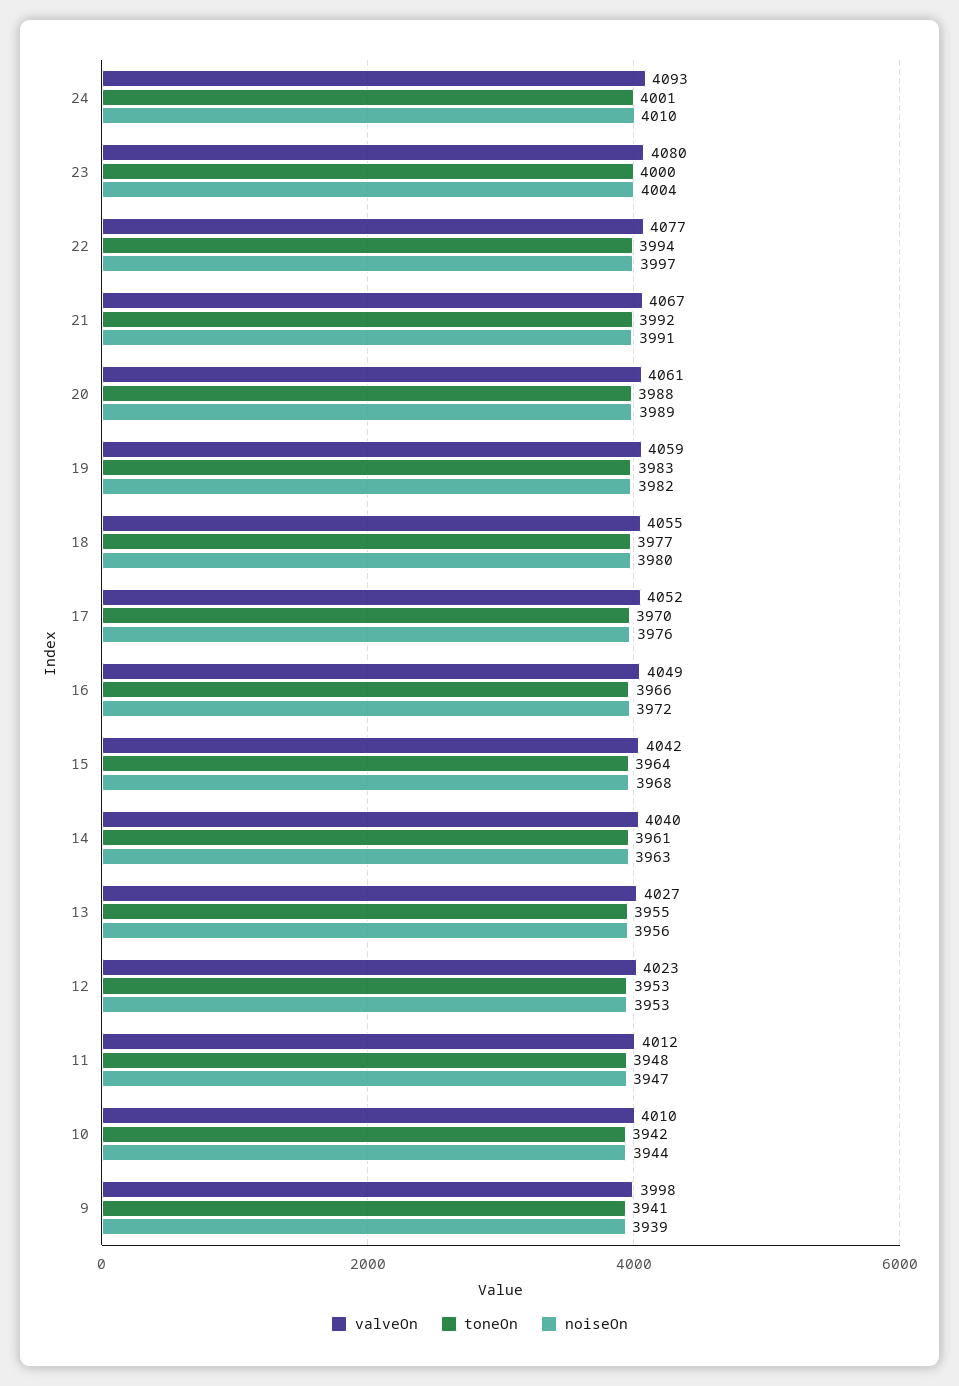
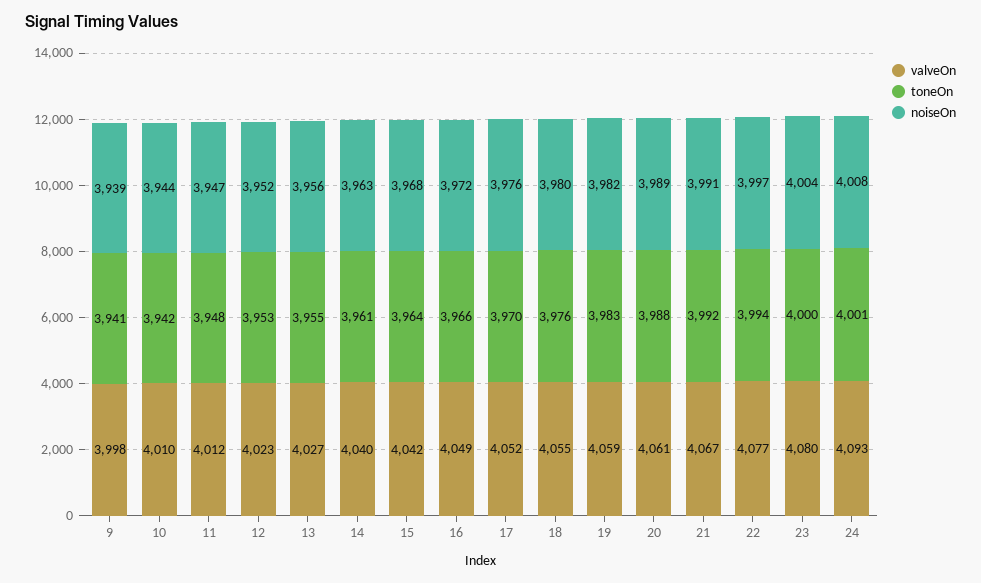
noiseOn, 24: 4010 -> 4008
toneOn, 18: 3977 -> 3976
noiseOn, 12: 3953 -> 3952

